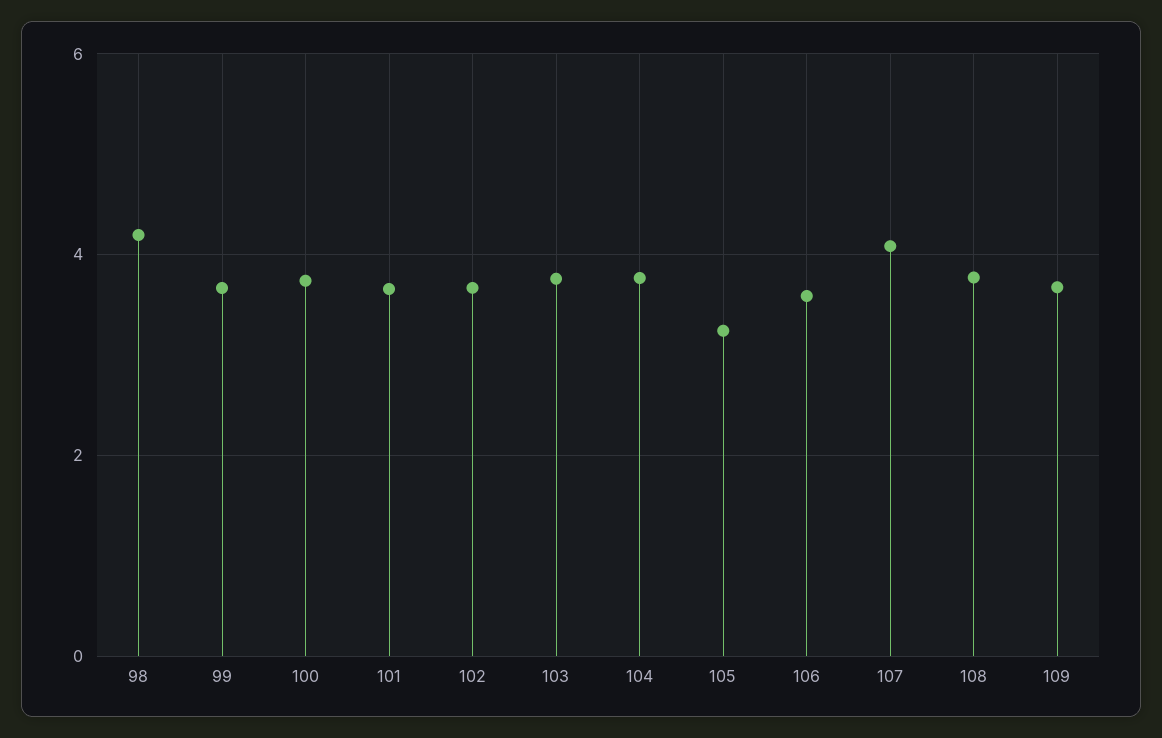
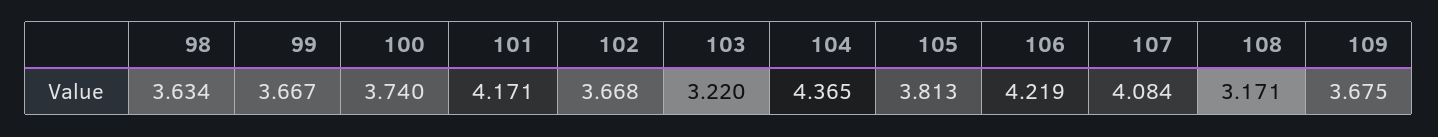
98: 4.2 -> 3.634
101: 3.6 -> 4.171
103: 3.8 -> 3.22
104: 3.8 -> 4.365
105: 3.2 -> 3.813
106: 3.6 -> 4.219
108: 3.8 -> 3.171

